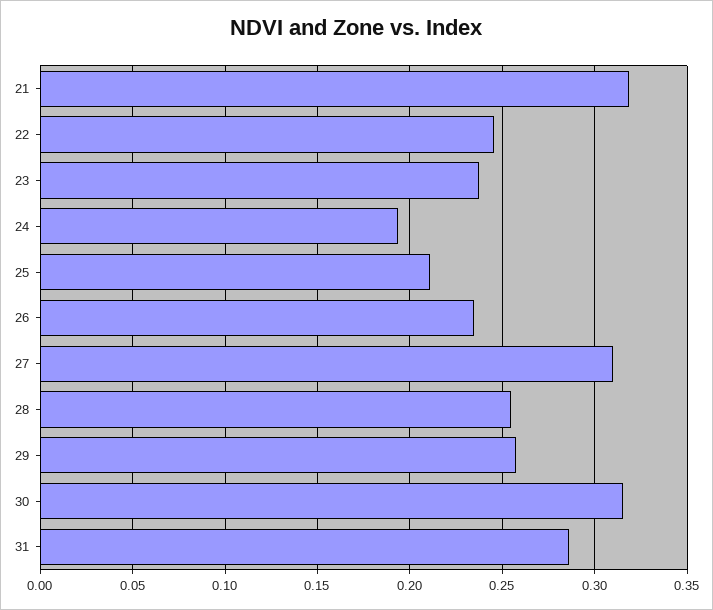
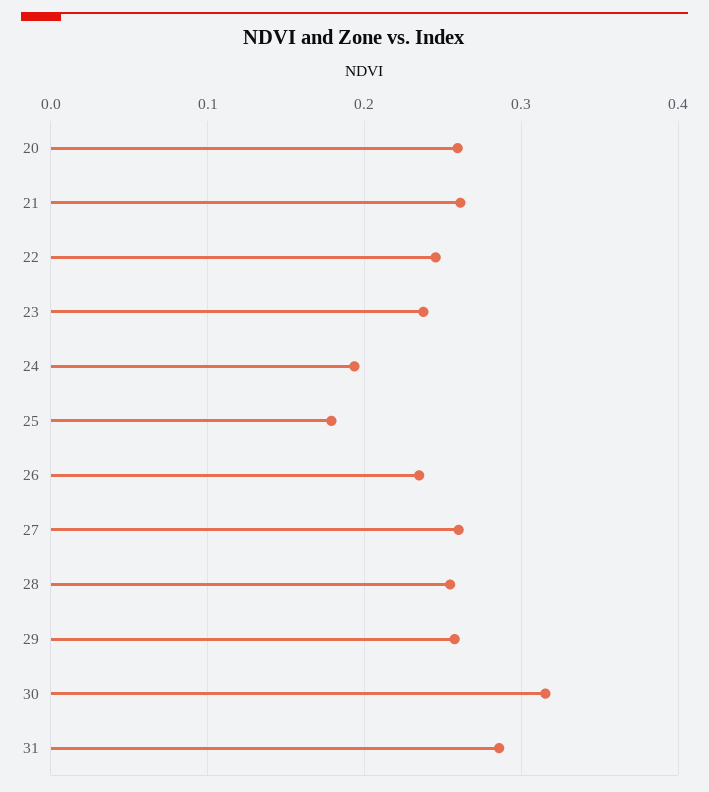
21: 0.32 -> 0.26
25: 0.21 -> 0.18
27: 0.31 -> 0.26
20: none -> 0.26

